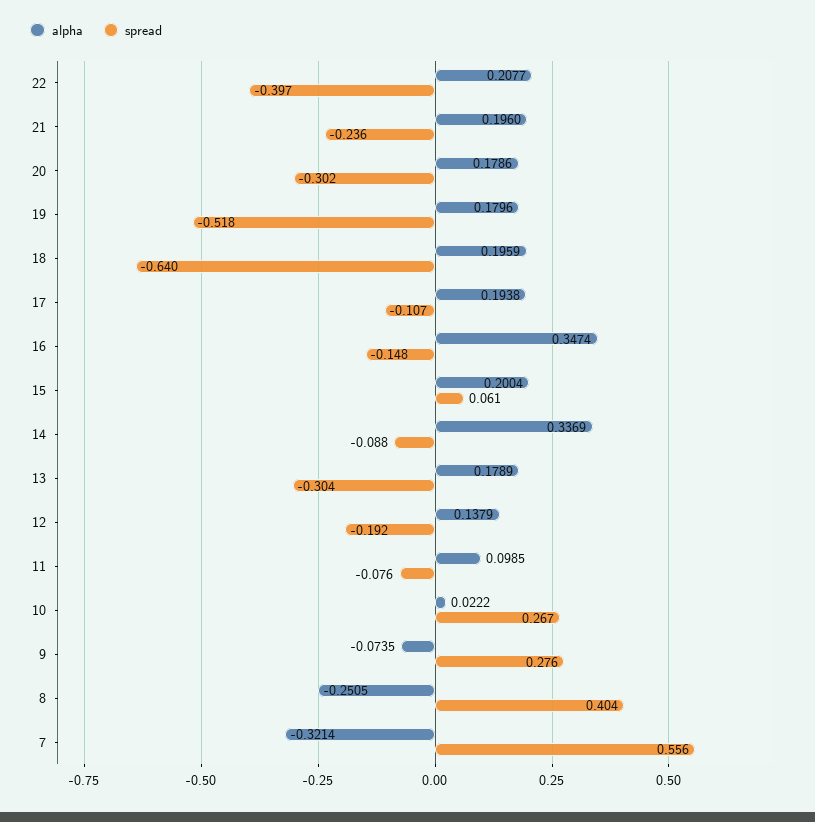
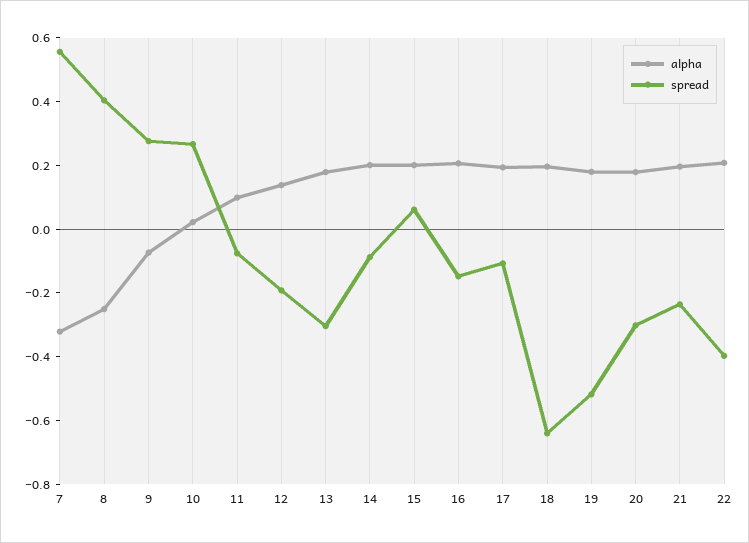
alpha, 16: 0.3474 -> 0.2
alpha, 14: 0.3369 -> 0.2

